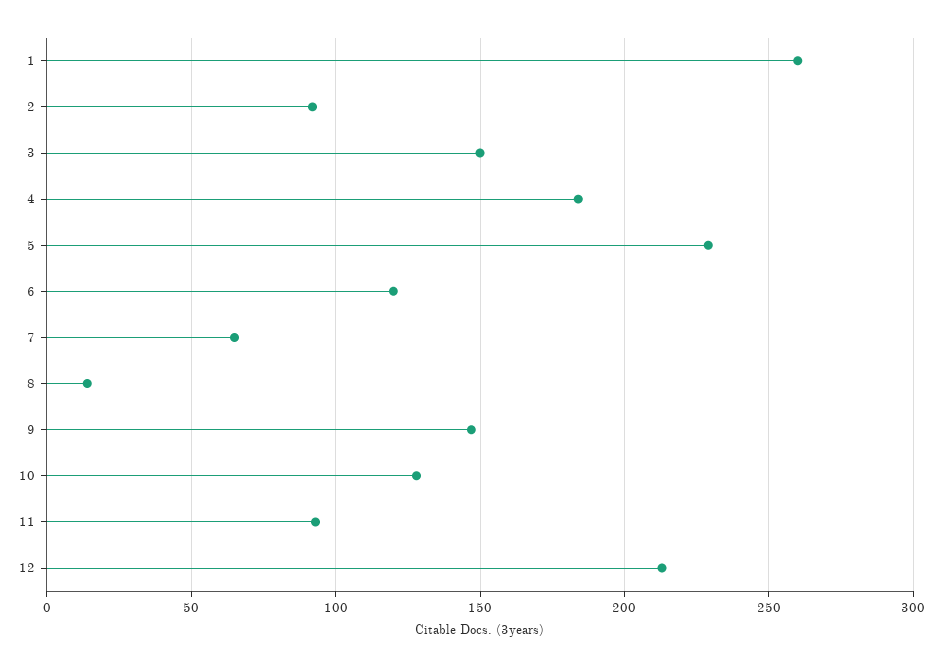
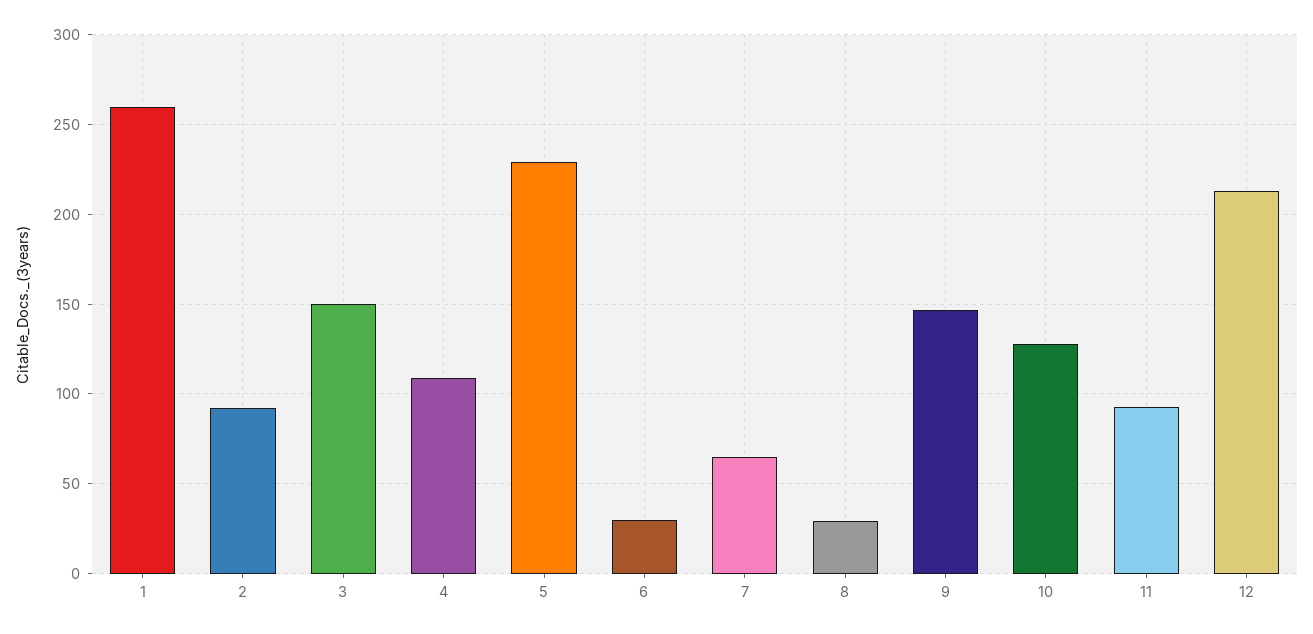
4: 185 -> 110
6: 120 -> 30
8: 15 -> 30

